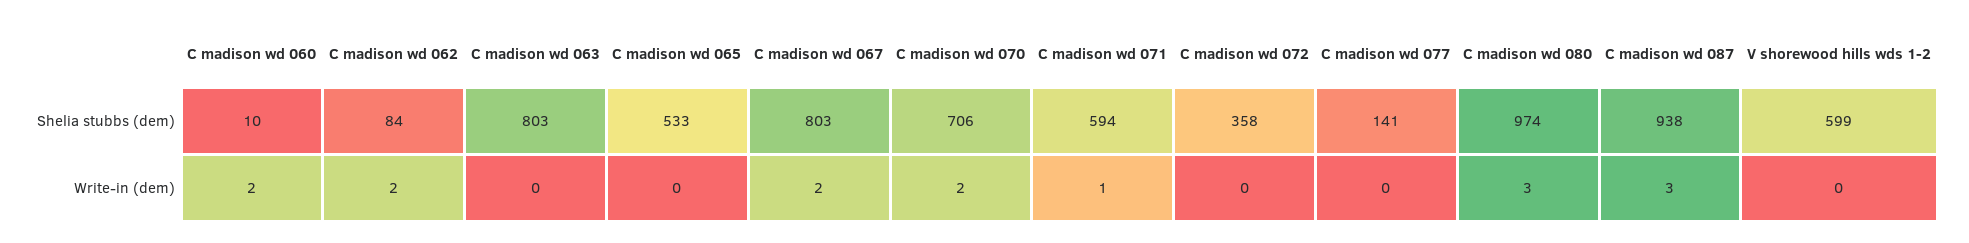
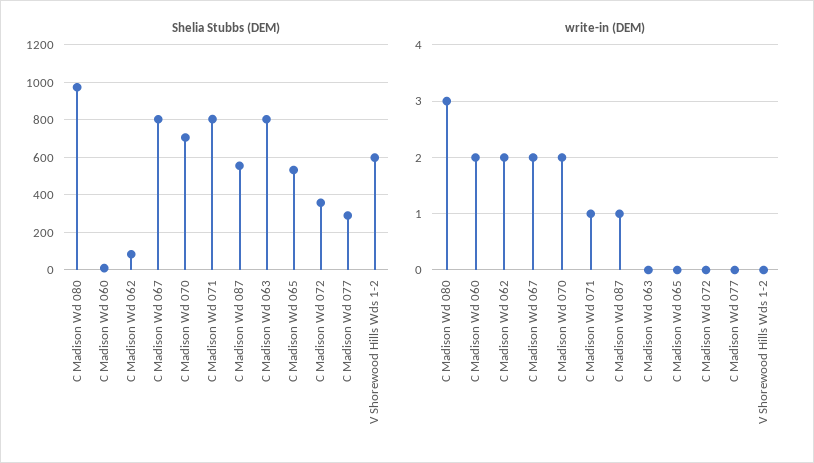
Shelia stubbs (dem), C madison wd 071: 594 -> 800
Shelia stubbs (dem), C madison wd 077: 141 -> 300
Shelia stubbs (dem), C madison wd 087: 938 -> 550
Write-in (dem), C madison wd 087: 3 -> 1

